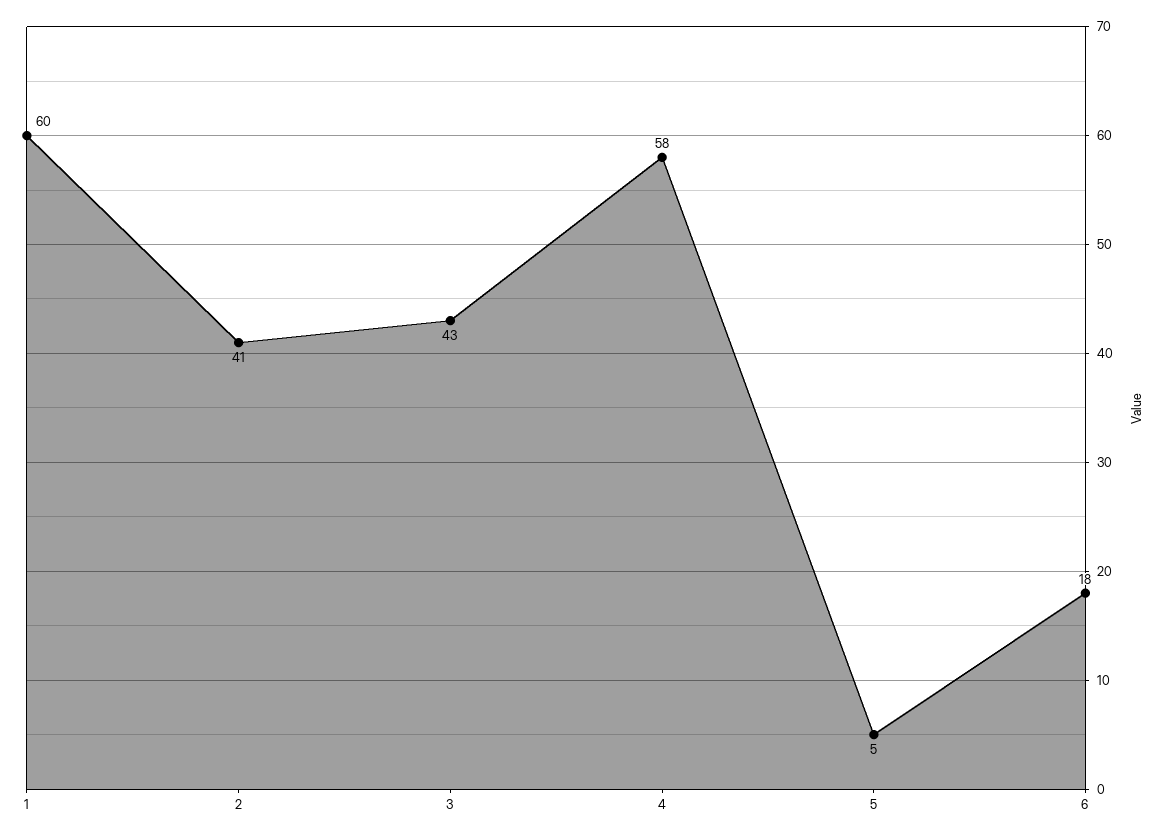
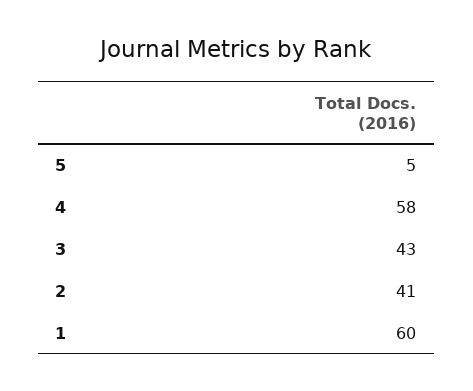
6: 18 -> none

